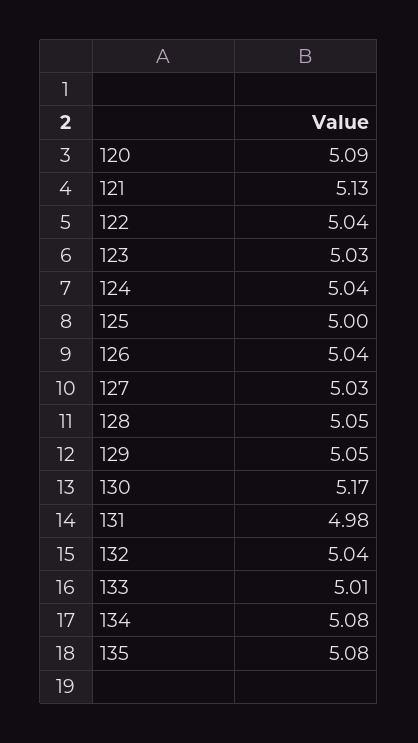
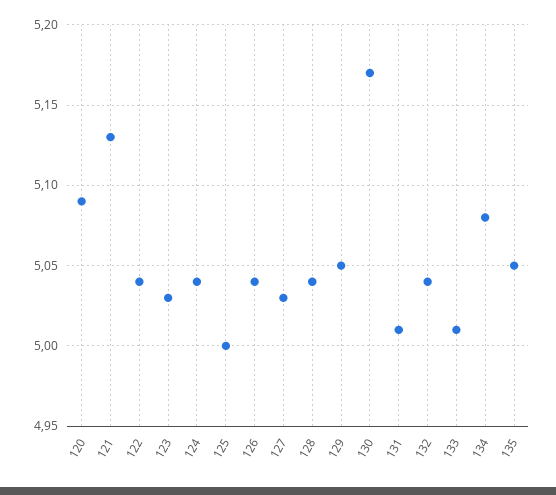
128: 5.05 -> 5.04
131: 4.98 -> 5.01
135: 5.08 -> 5.05

